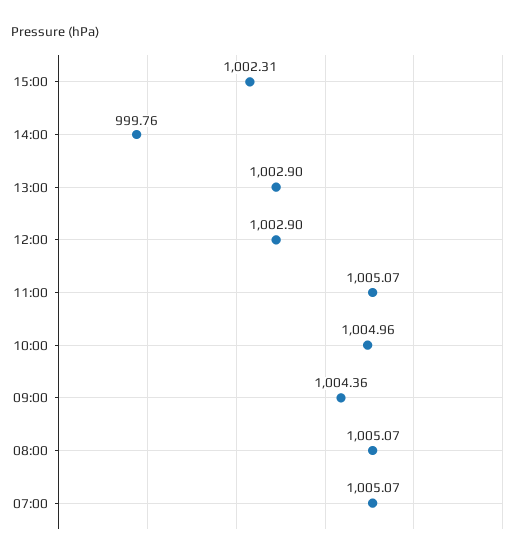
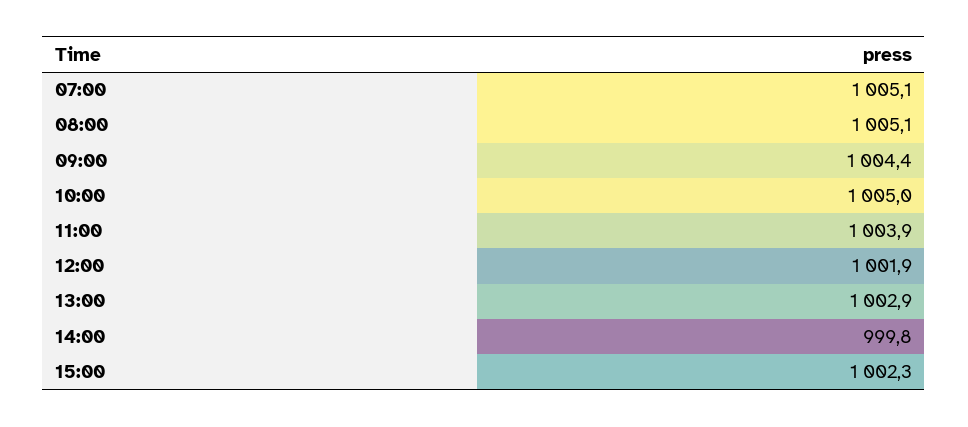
12:00: 1002.9 -> 1001.9
11:00: 1005.07 -> 1003.9

